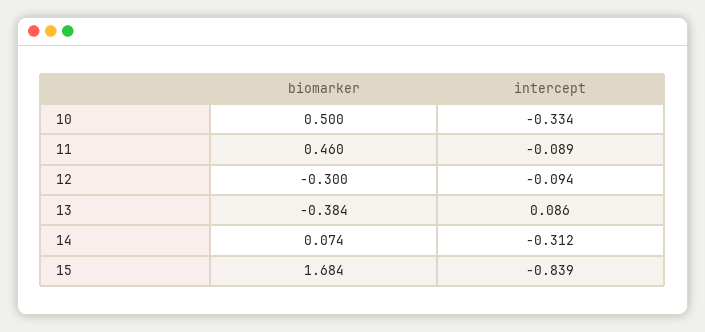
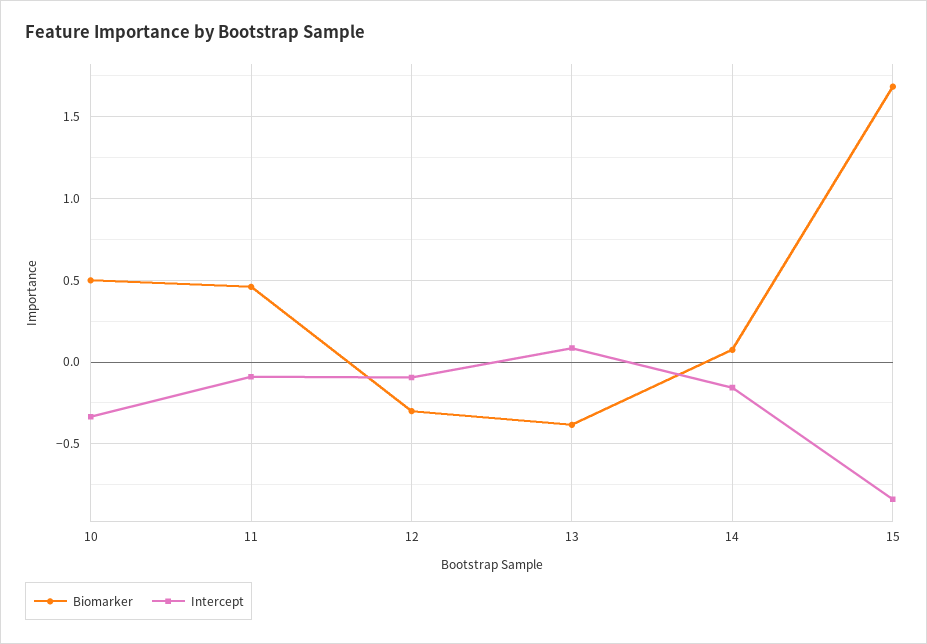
intercept, 14: -0.312 -> -0.15

